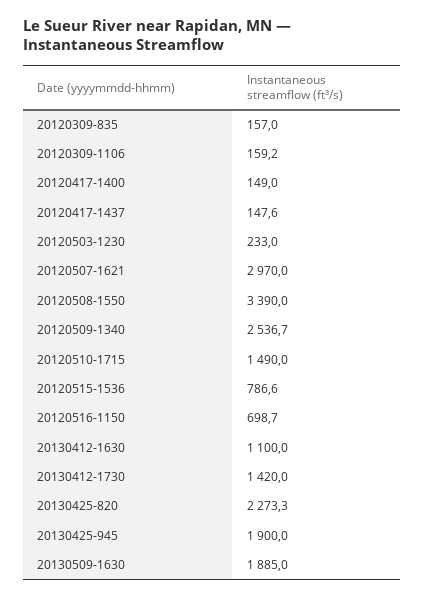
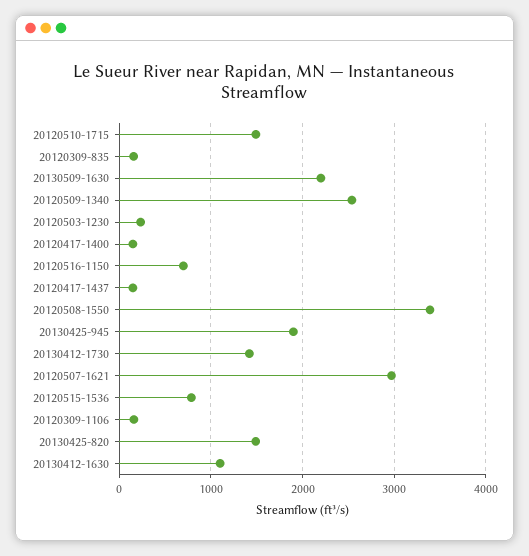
20130425-820: 2273.3 -> 1500
20130509-1630: 1885 -> 2200

